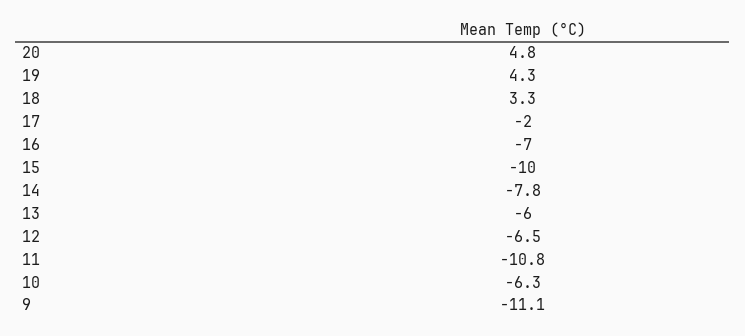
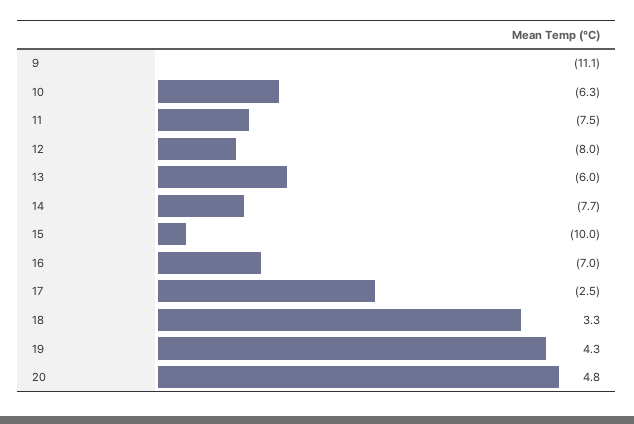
17: -2 -> -2.5
14: -7.8 -> -7.7
12: -6.5 -> -8
11: -10.8 -> -7.5

